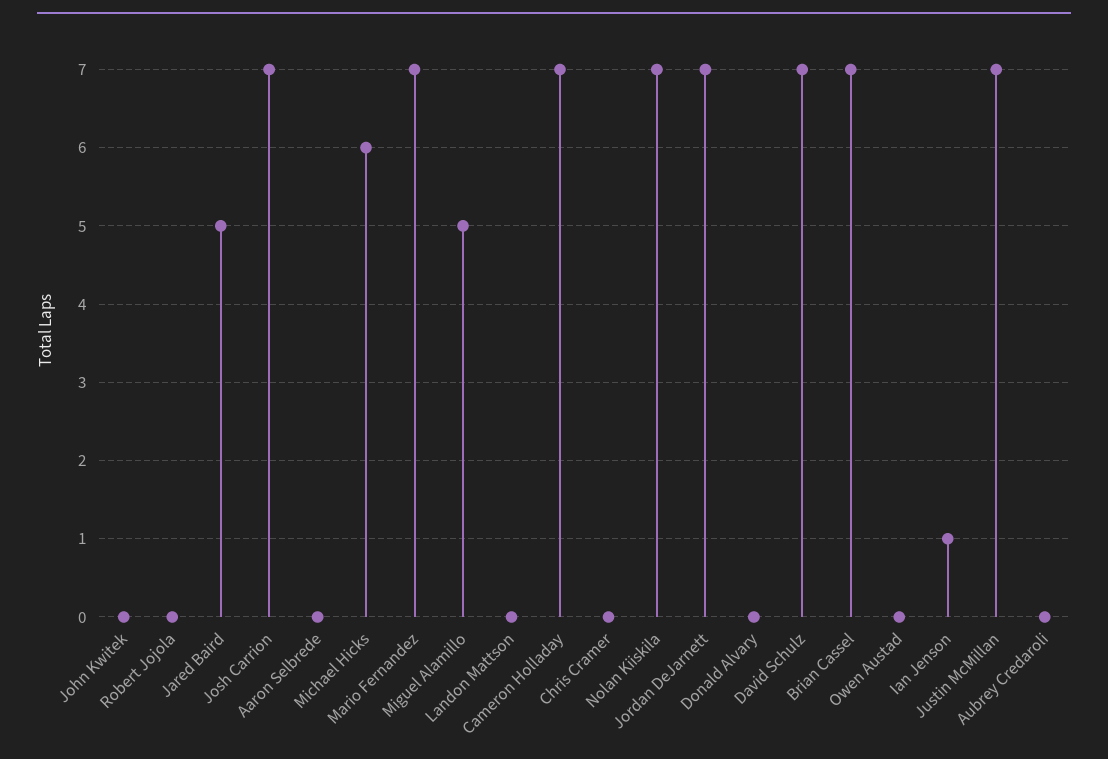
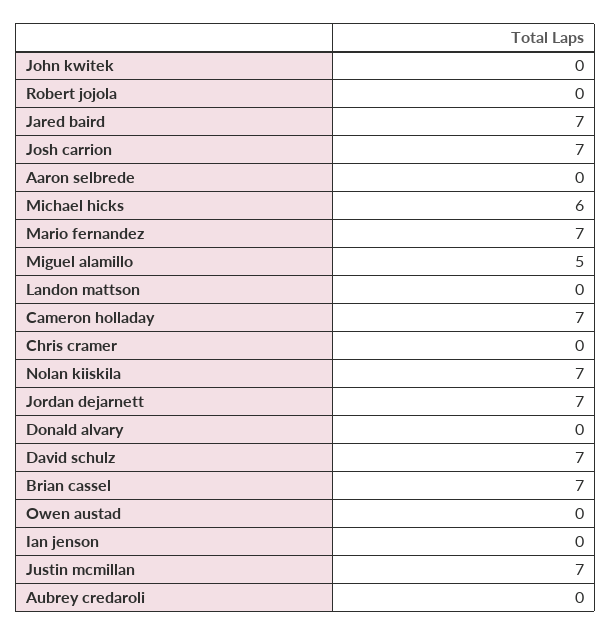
Jared Baird: 5 -> 7
Ian Jenson: 1 -> 0

